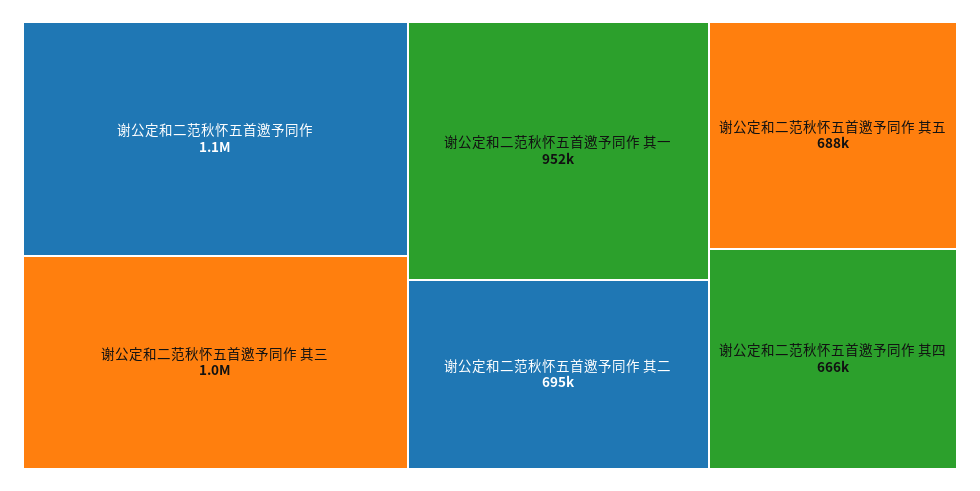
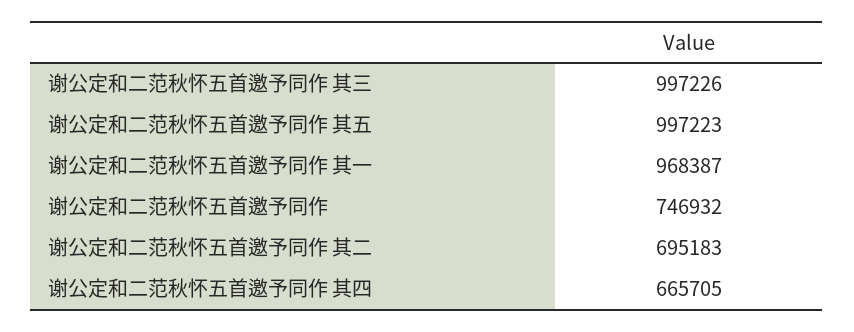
谢公定和二范秋怀五首邀予同作: 1100000 -> 746932
谢公定和二范秋怀五首邀予同作 其一: 952000 -> 968387
谢公定和二范秋怀五首邀予同作 其五: 688000 -> 997223

